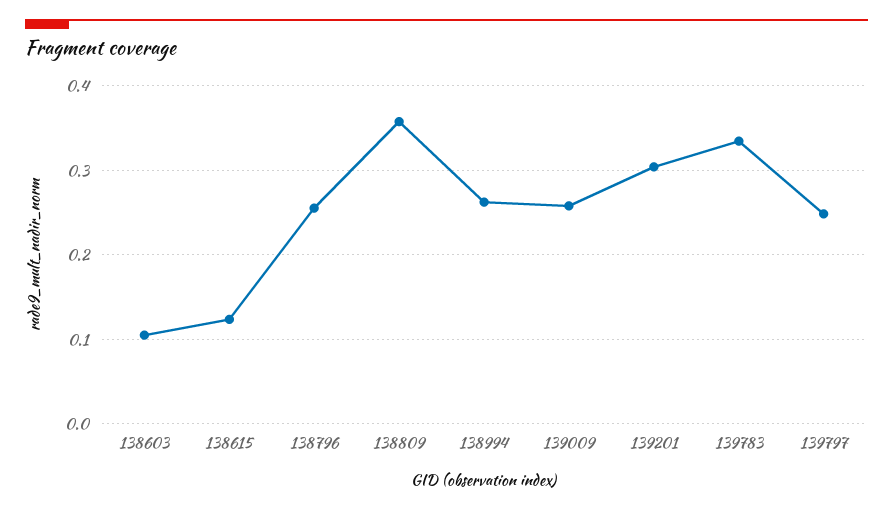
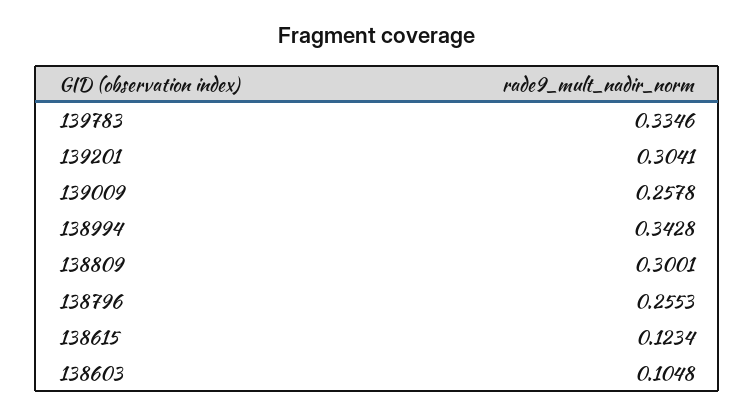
138809: 0.36 -> 0.3001
138994: 0.26 -> 0.3428
139797: 0.25 -> none

